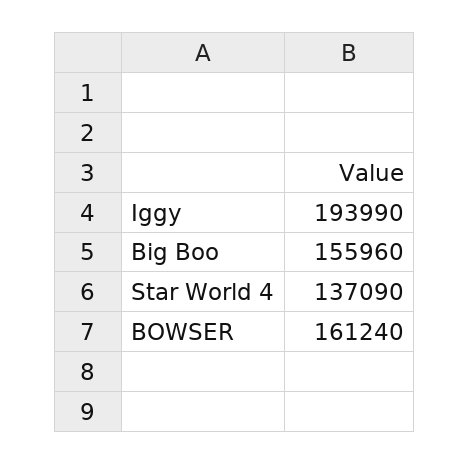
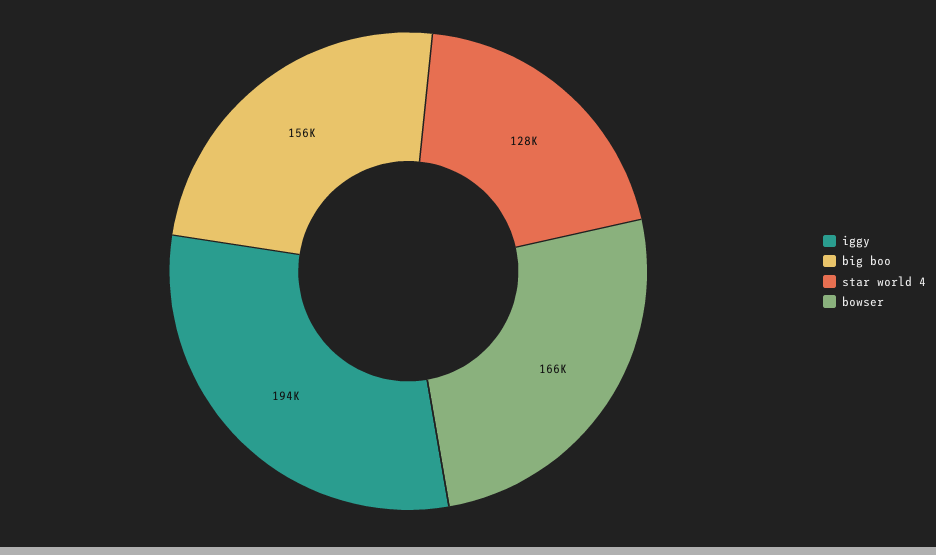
Star World 4: 137090 -> 128000
BOWSER: 161240 -> 166000

